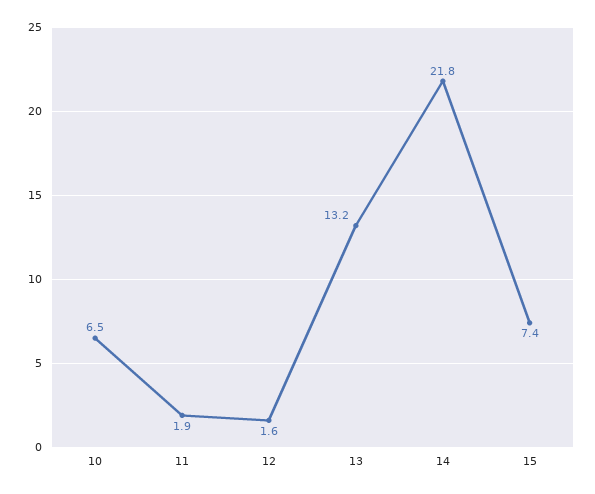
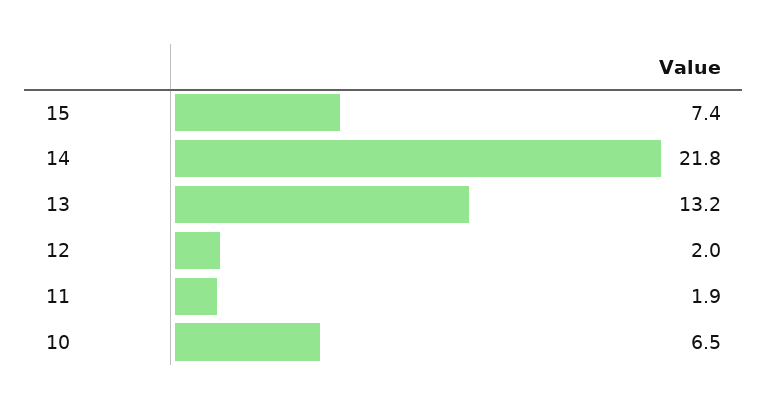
12: 1.6 -> 2

